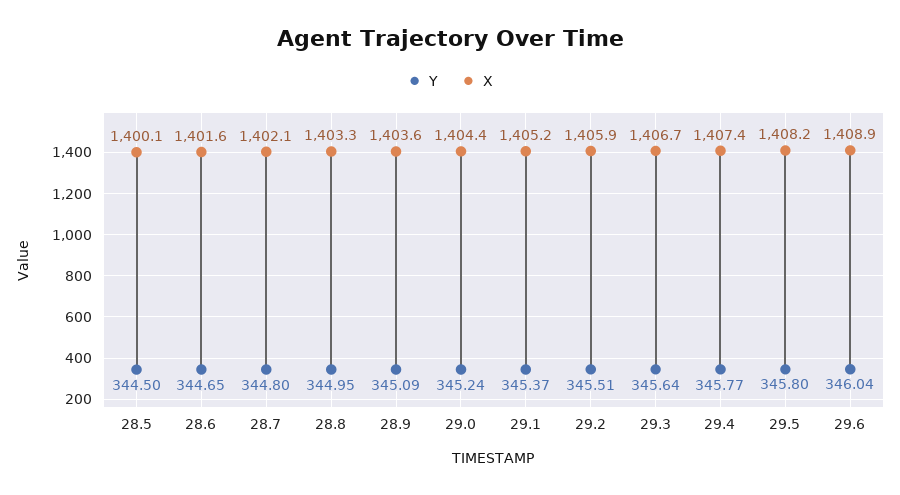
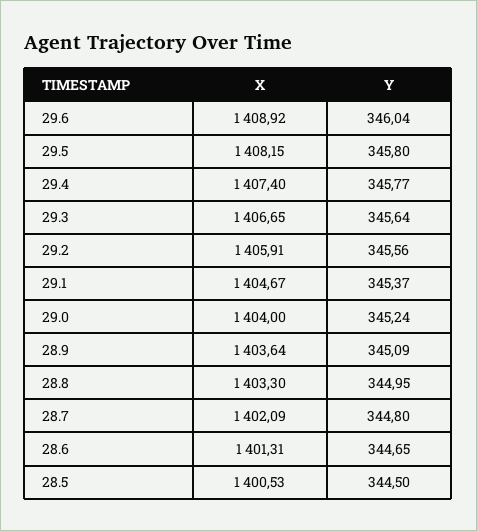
X, 28.5: 1400.1 -> 1400.53
X, 28.6: 1401.6 -> 1401.31
X, 29.0: 1404.4 -> 1404
X, 29.1: 1405.2 -> 1404.67
Y, 29.2: 345.51 -> 345.56

